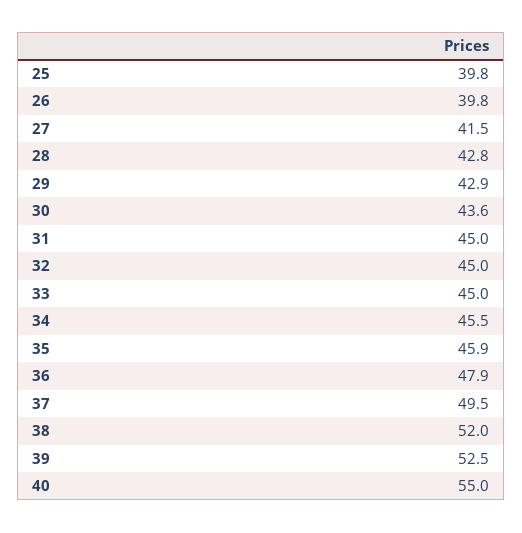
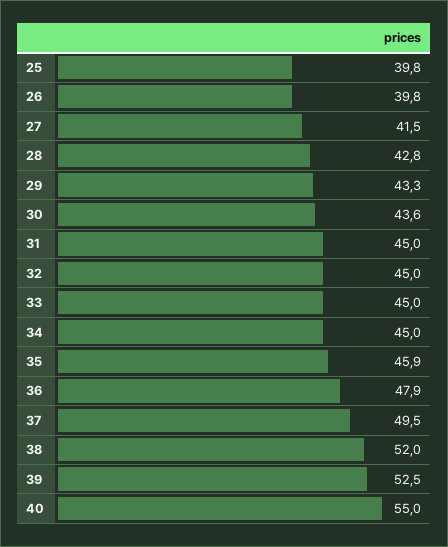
29: 42.9 -> 43.3
34: 45.5 -> 45

